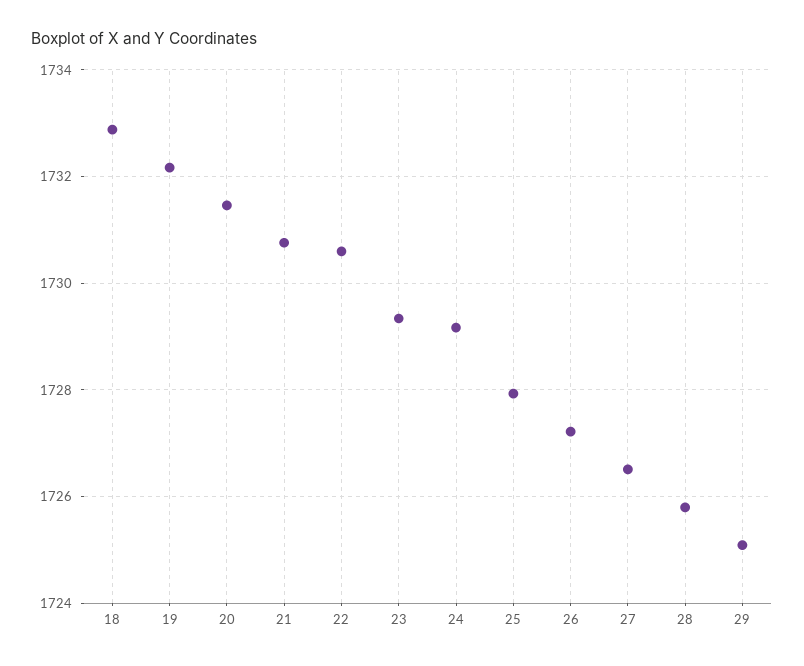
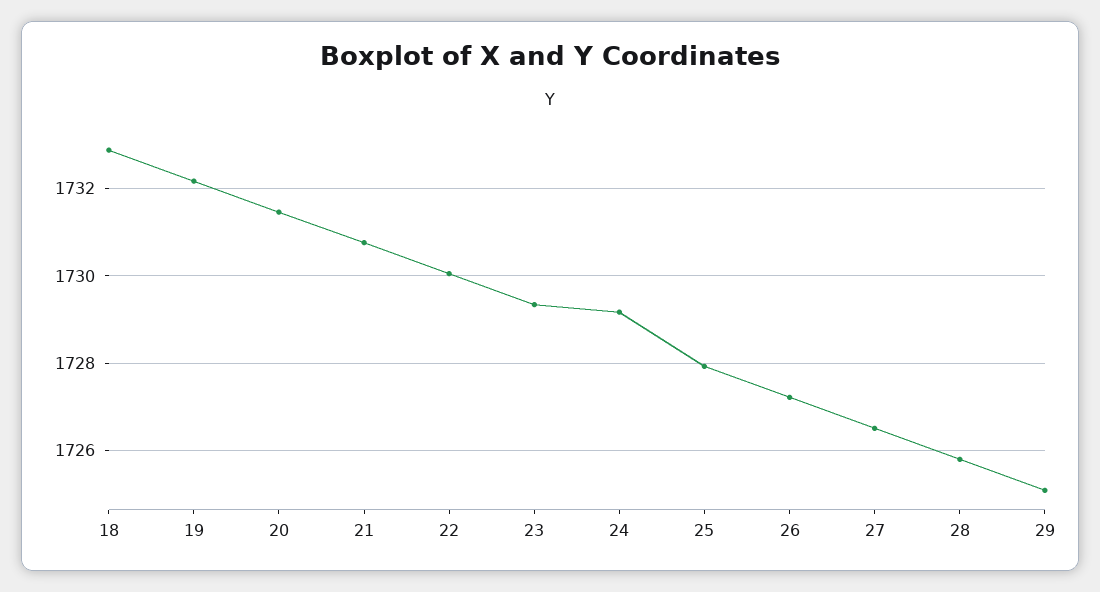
22: 1730.6 -> 1730

